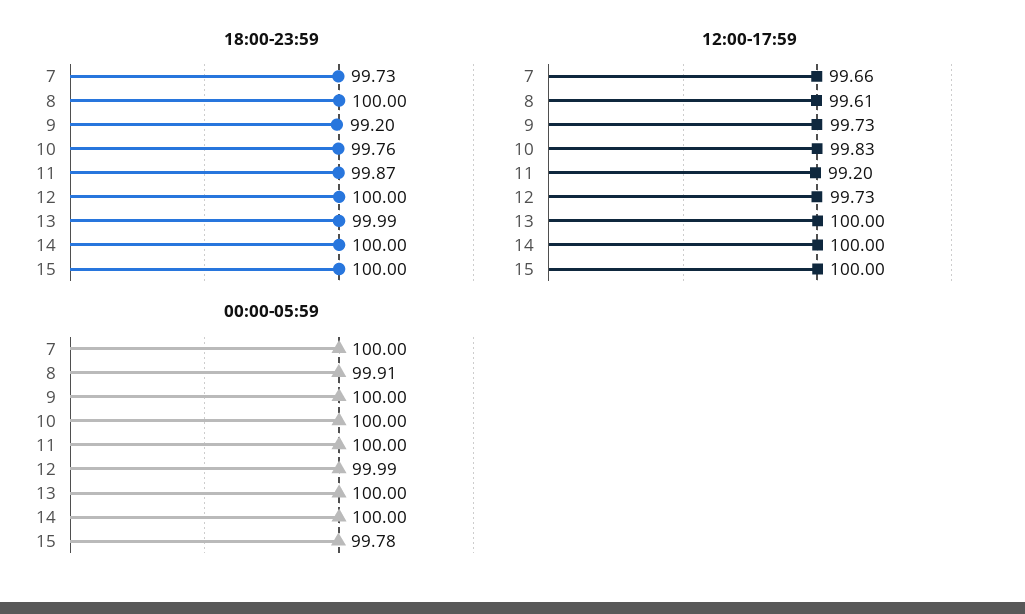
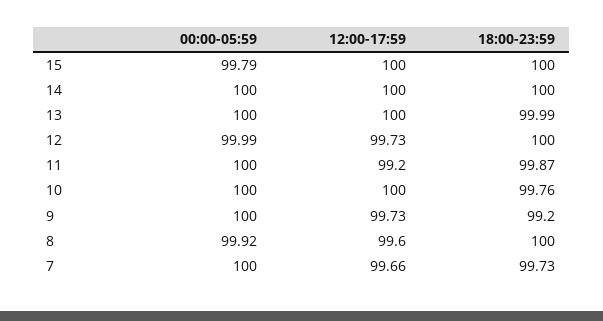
12:00-17:59, 8: 99.61 -> 99.6
12:00-17:59, 10: 99.83 -> 100
00:00-05:59, 8: 99.91 -> 99.92
00:00-05:59, 15: 99.78 -> 99.79

